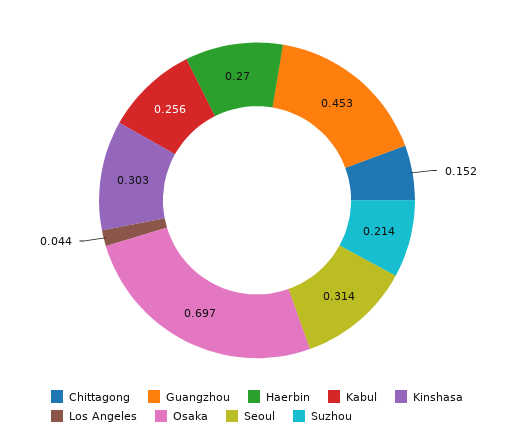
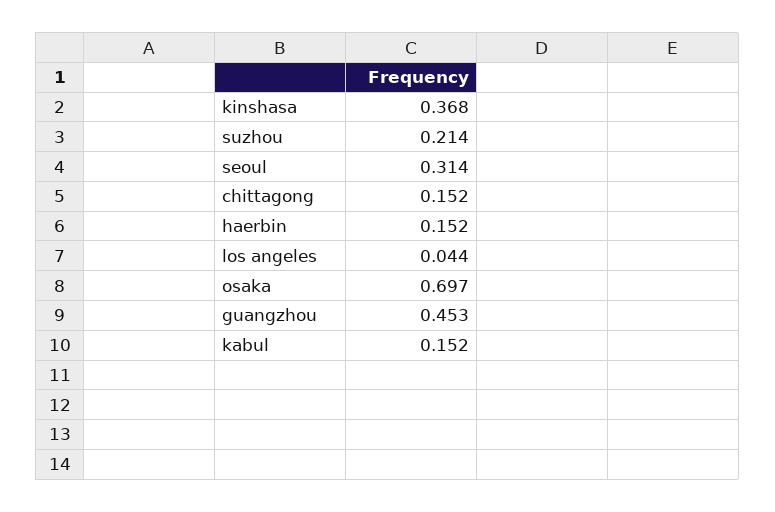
Haerbin: 0.27 -> 0.152
Kabul: 0.256 -> 0.152
Kinshasa: 0.303 -> 0.368

